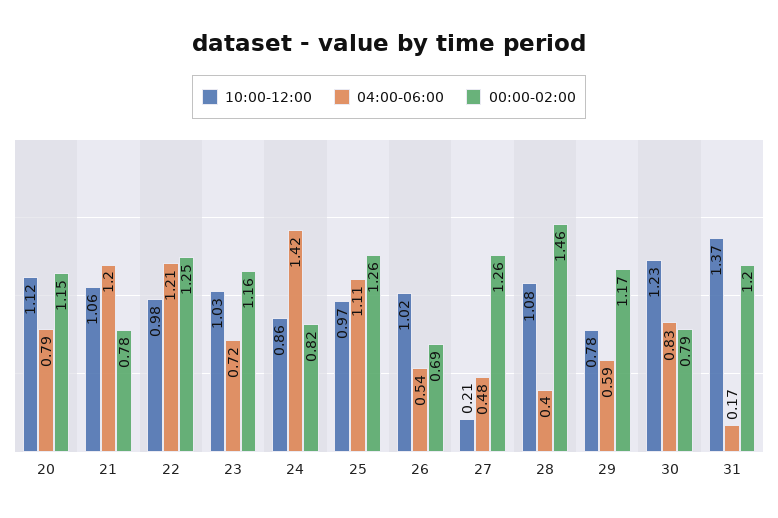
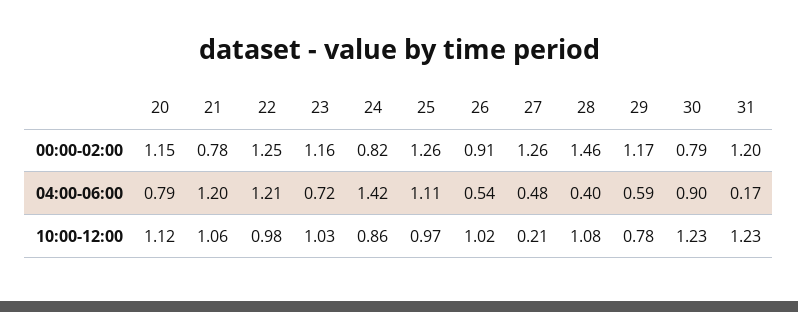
00:00-02:00, 26: 0.69 -> 0.91
04:00-06:00, 30: 0.83 -> 0.9
10:00-12:00, 31: 1.37 -> 1.23

